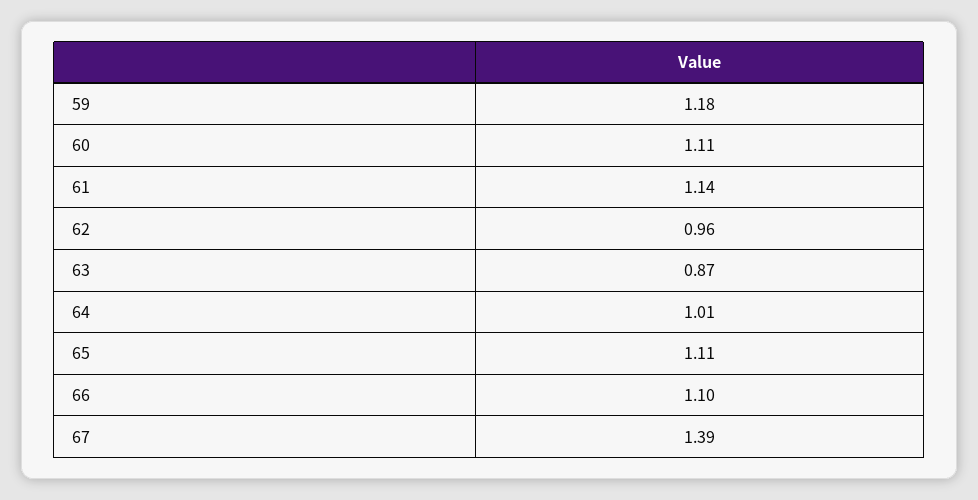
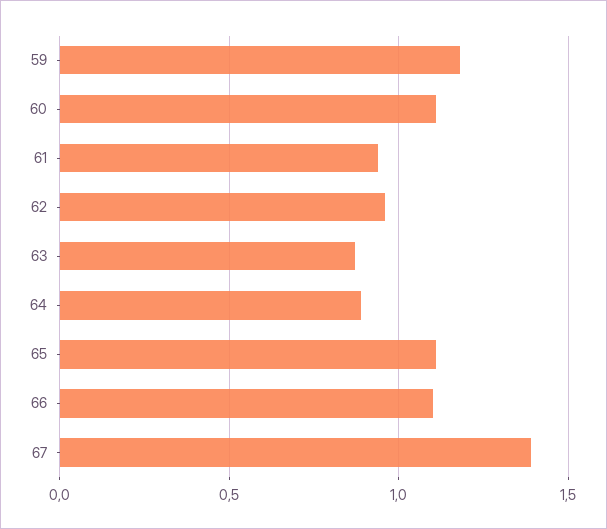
61: 1.14 -> 0.95
64: 1.01 -> 0.9

